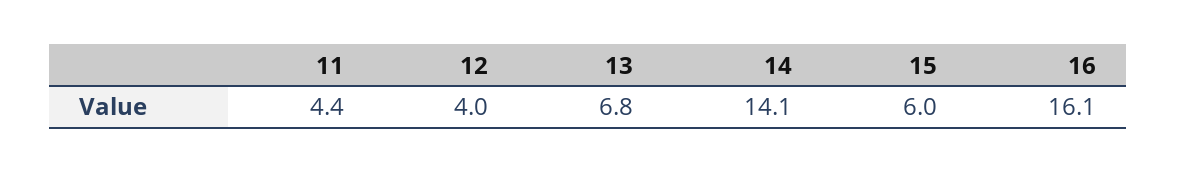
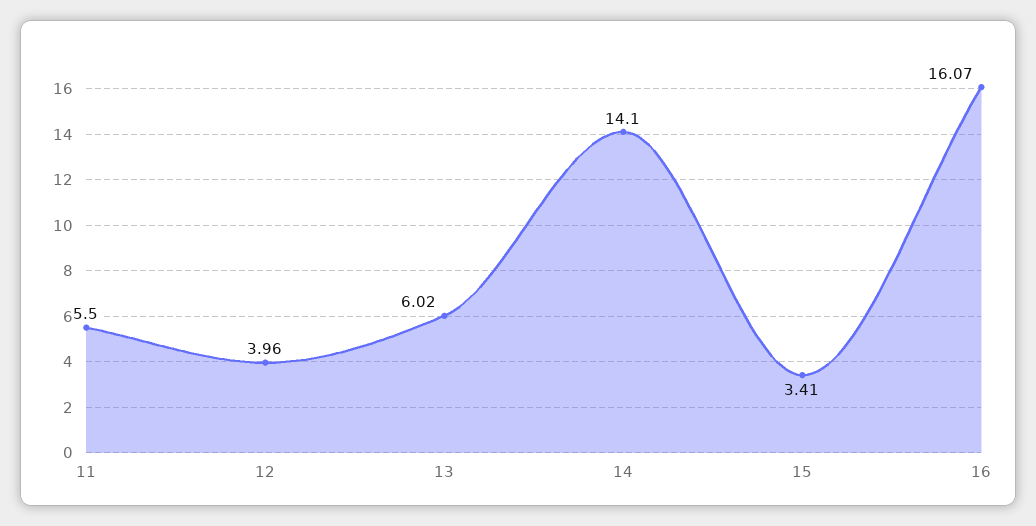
11: 4.4 -> 5.5
13: 6.8 -> 6.02
15: 6 -> 3.41

